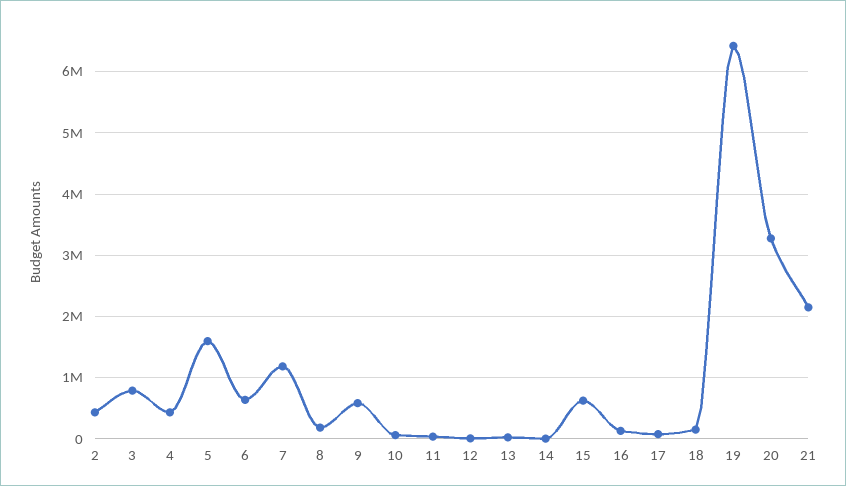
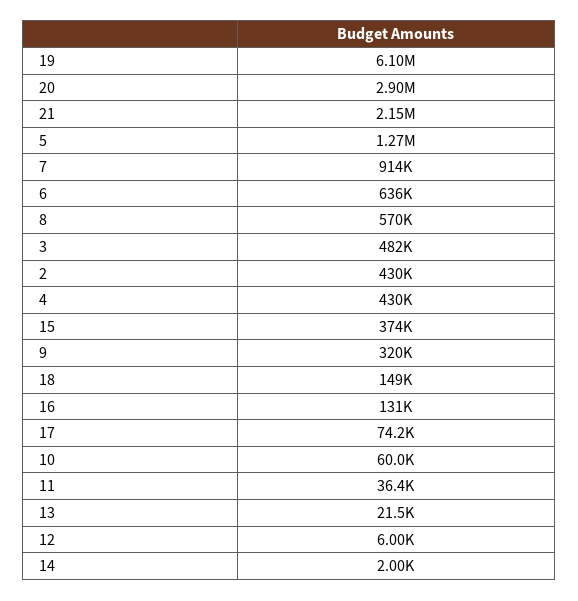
3: 800000 -> 482000
5: 1600000 -> 1270000
7: 1200000 -> 914000
8: 200000 -> 570000
9: 600000 -> 320000
15: 600000 -> 374000
19: 6400000 -> 6100000
20: 3300000 -> 2900000

